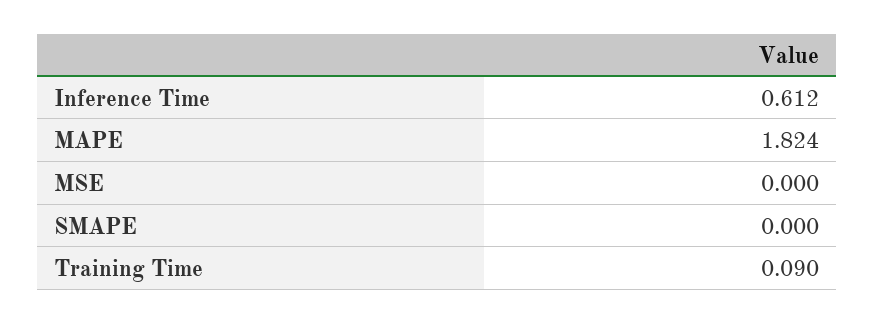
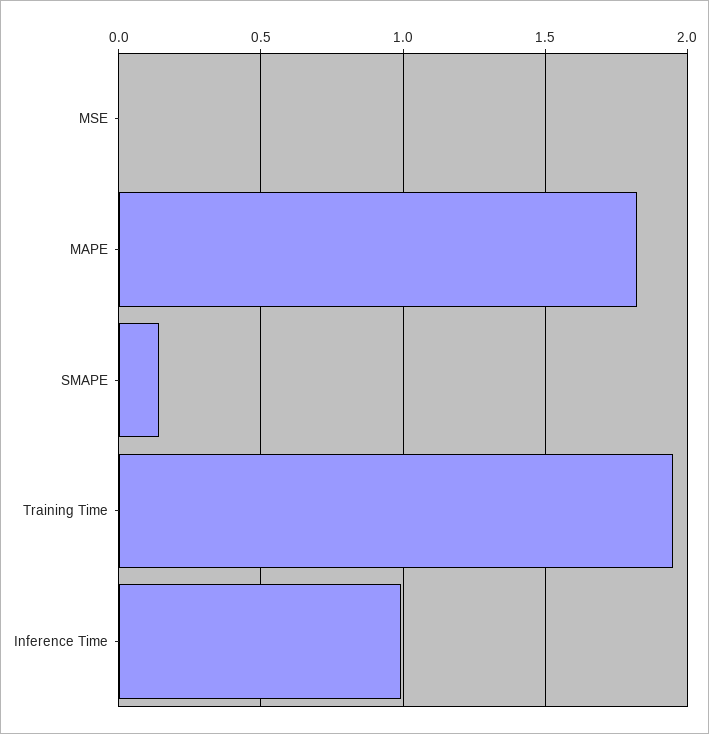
Inference Time: 0.612 -> 1
SMAPE: 0 -> 0.15
Training Time: 0.09 -> 1.95

